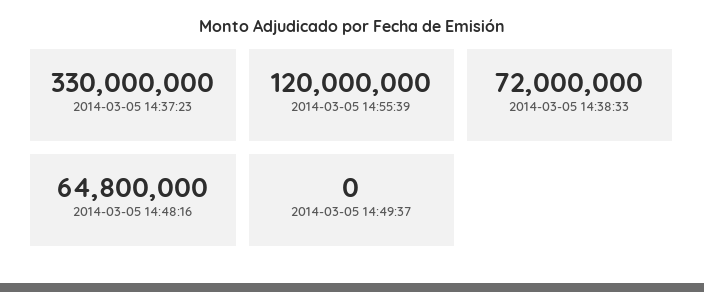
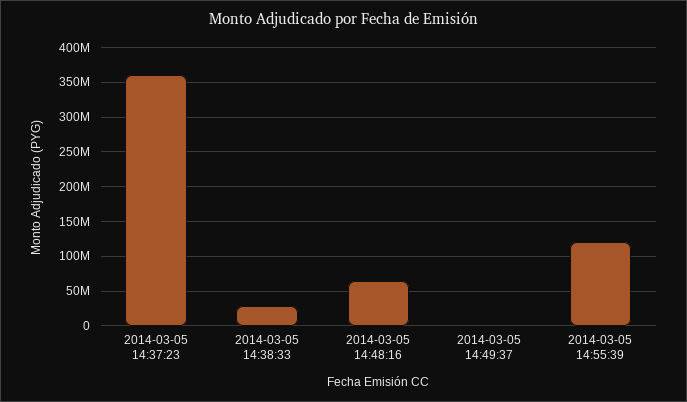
2014-03-05 14:37:23: 330000000 -> 360000000
2014-03-05 14:38:33: 72000000 -> 30000000

